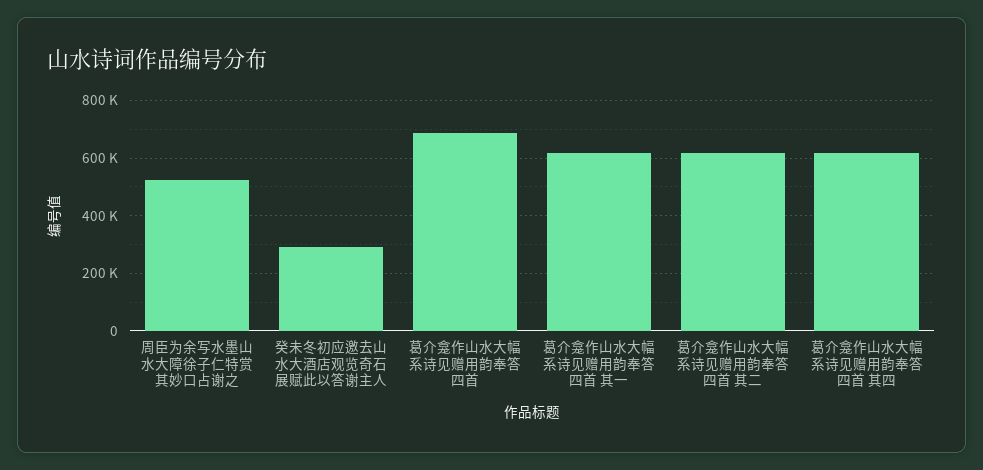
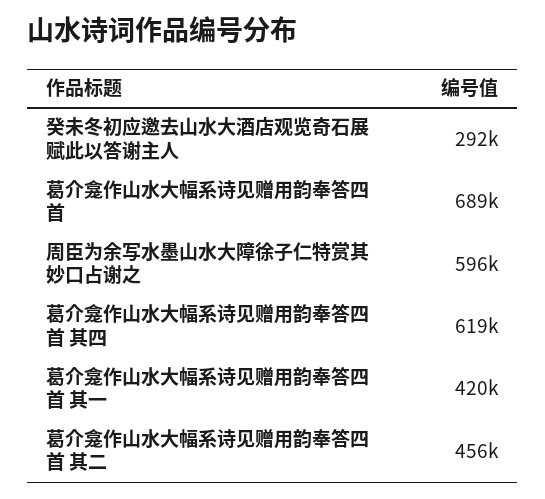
周臣为余写水墨山水大障徐子仁特赏其妙口占谢之: 525000 -> 596000
葛介龛作山水大幅系诗见赠用韵奉答四首 其一: 625000 -> 420000
葛介龛作山水大幅系诗见赠用韵奉答四首 其二: 625000 -> 456000

